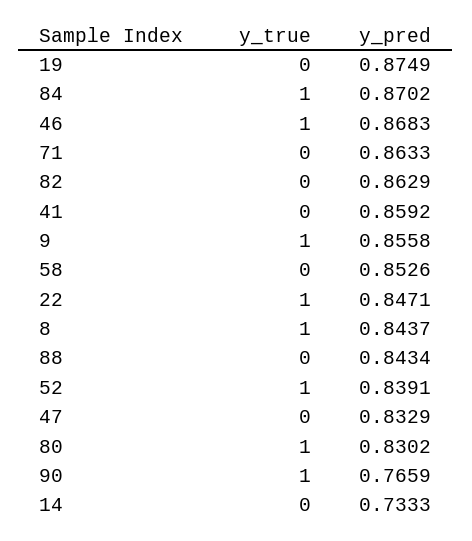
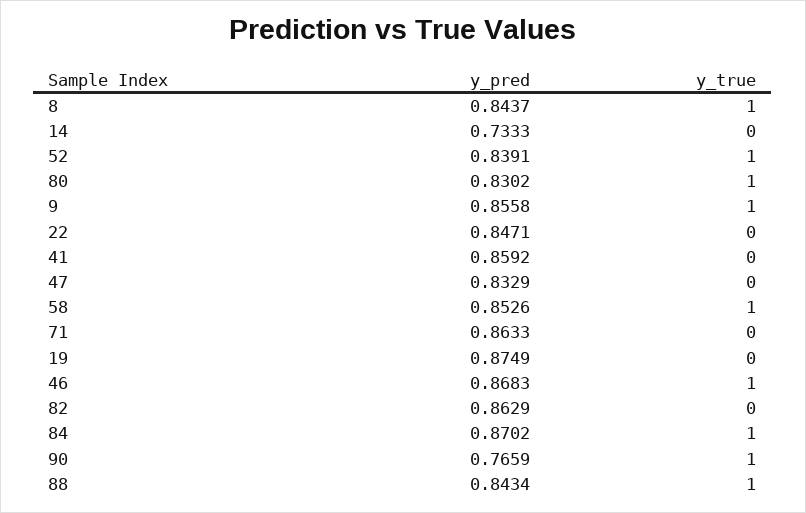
y_true, 58: 0 -> 1
y_true, 22: 1 -> 0
y_true, 88: 0 -> 1

